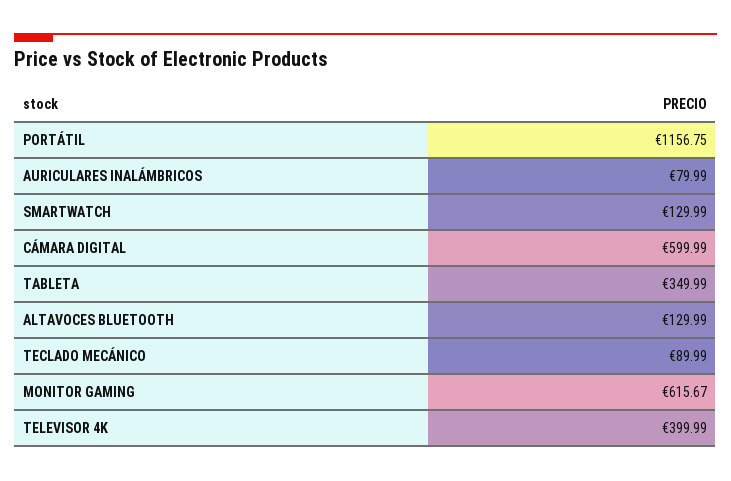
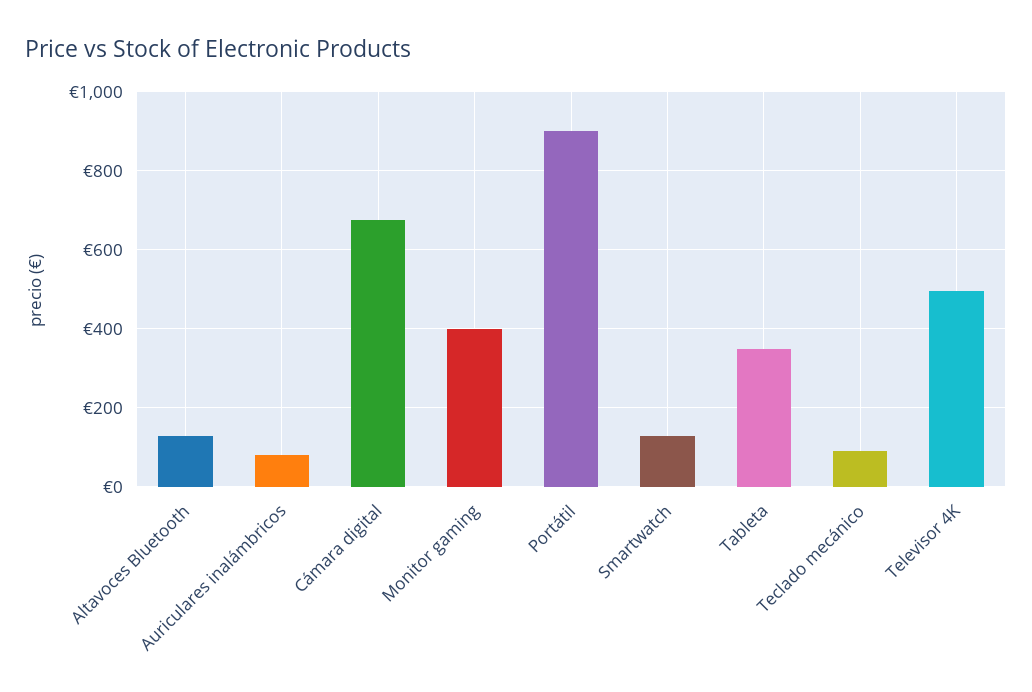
PORTÁTIL: 1156.75 -> 900
CÁMARA DIGITAL: 599.99 -> 680
MONITOR GAMING: 615.67 -> 400
TELEVISOR 4K: 399.99 -> 500

